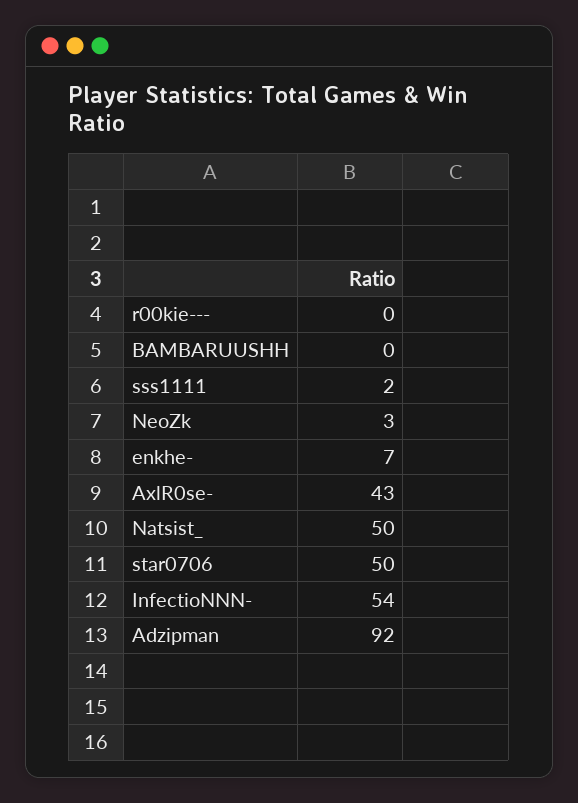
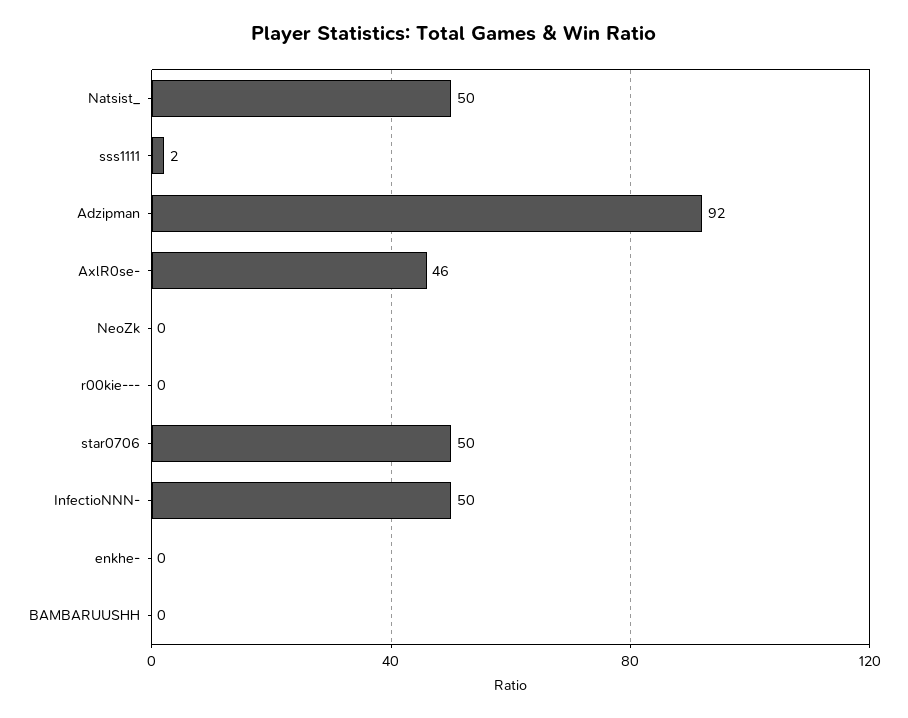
NeoZk: 3 -> 0
enkhe-: 7 -> 0
AxlR0se-: 43 -> 46
InfectioNNN-: 54 -> 50

